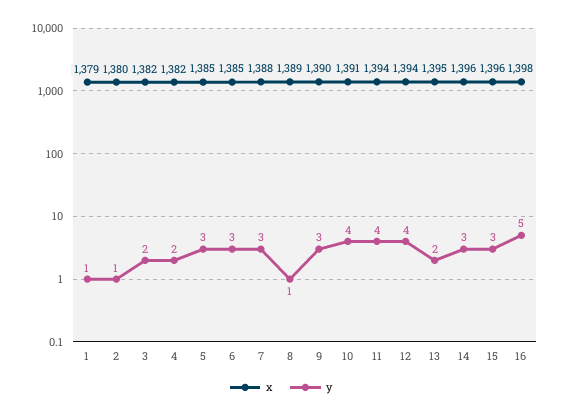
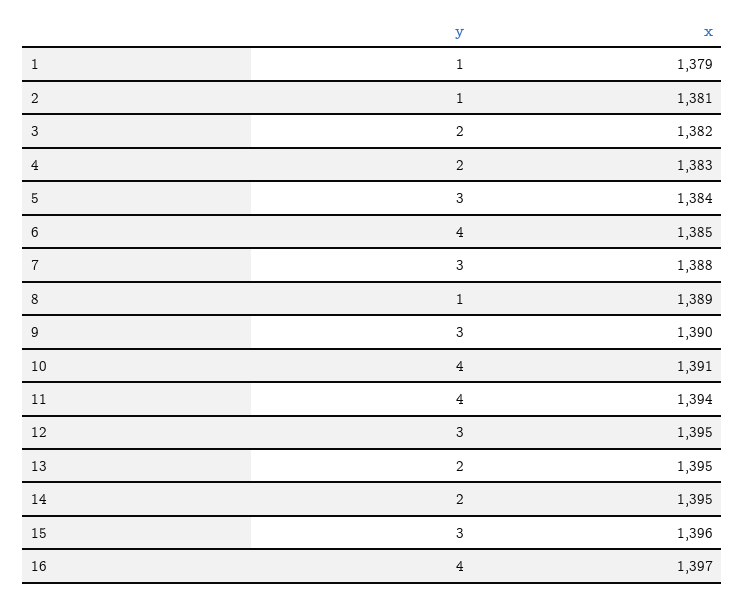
x, 2: 1380 -> 1381
x, 4: 1382 -> 1383
x, 5: 1385 -> 1384
y, 6: 3 -> 4
x, 12: 1394 -> 1395
y, 12: 4 -> 3
x, 14: 1396 -> 1395
y, 14: 3 -> 2
x, 16: 1398 -> 1397
y, 16: 5 -> 4

